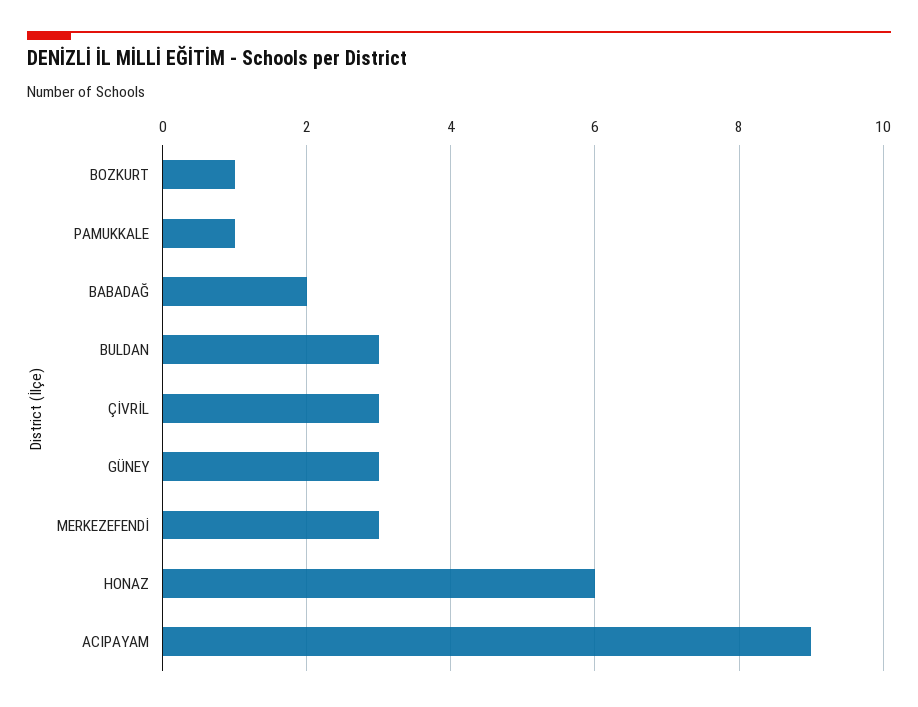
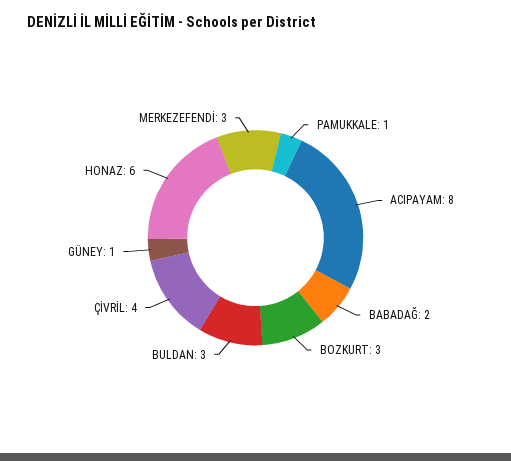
BOZKURT: 1 -> 3
ÇİVRİL: 3 -> 4
GÜNEY: 3 -> 1
ACIPAYAM: 9 -> 8

